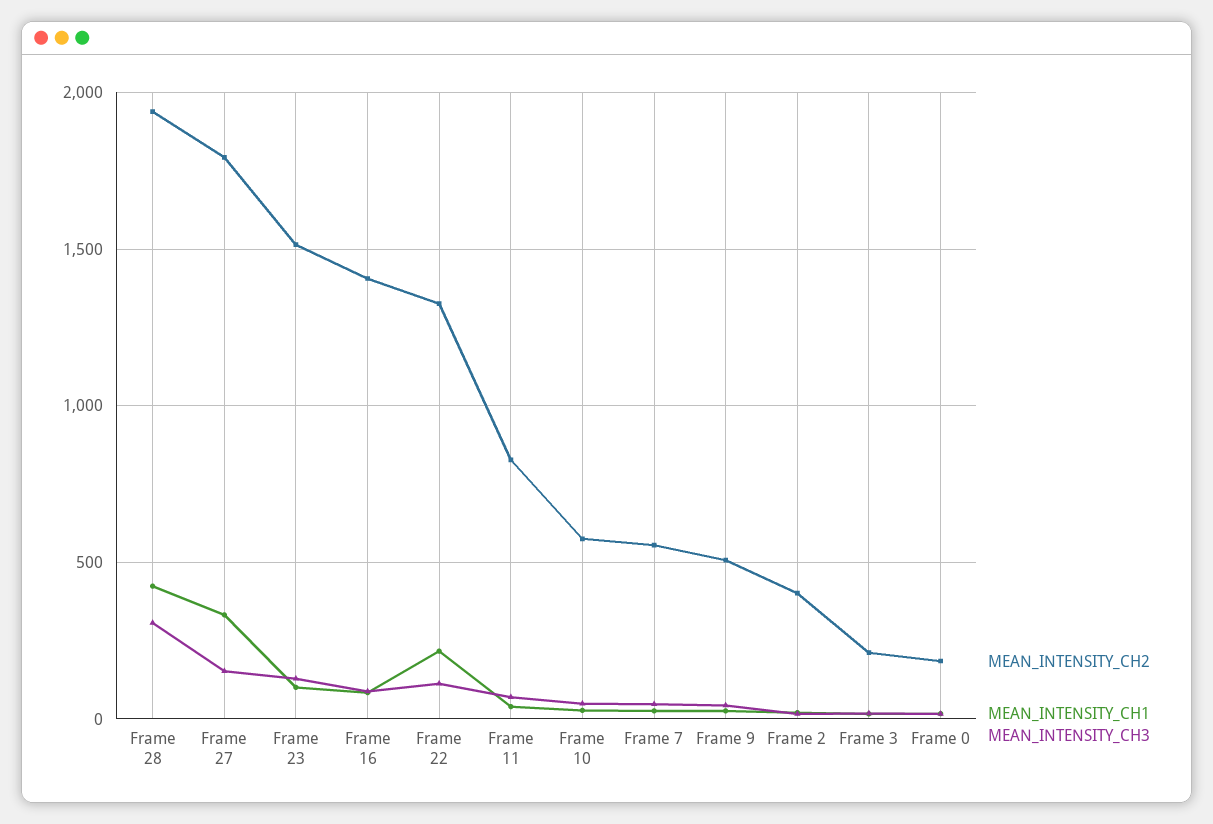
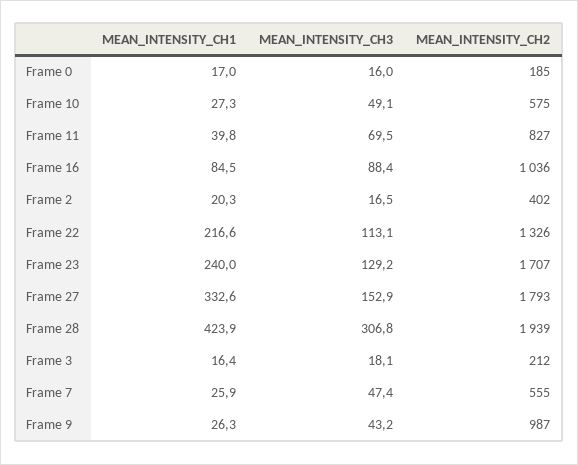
MEAN_INTENSITY_CH2, Frame 23: 1500 -> 1707
MEAN_INTENSITY_CH1, Frame 23: 100 -> 240
MEAN_INTENSITY_CH2, Frame 16: 1400 -> 1036
MEAN_INTENSITY_CH2, Frame 9: 500 -> 987

